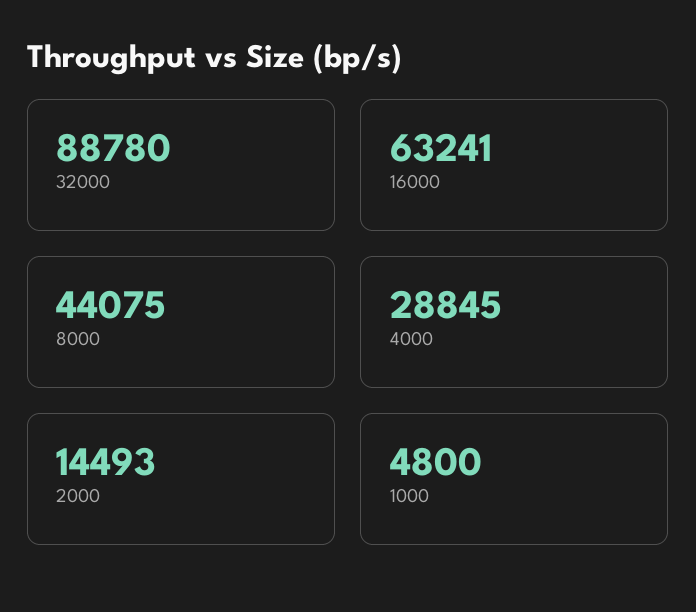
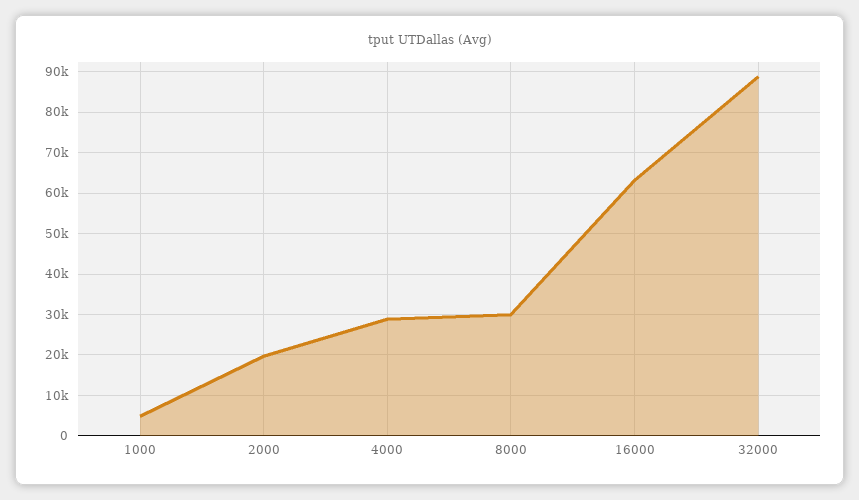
8000: 44075 -> 30000
2000: 14493 -> 20000

